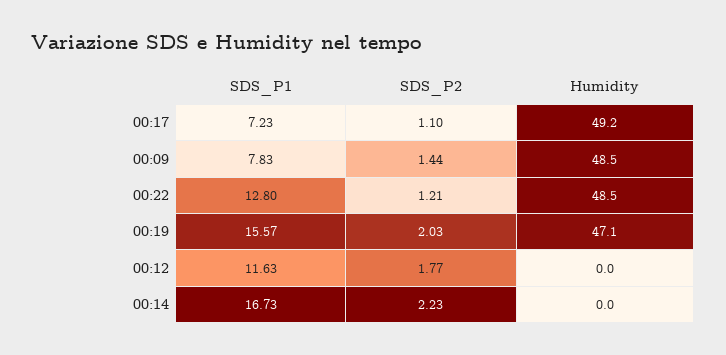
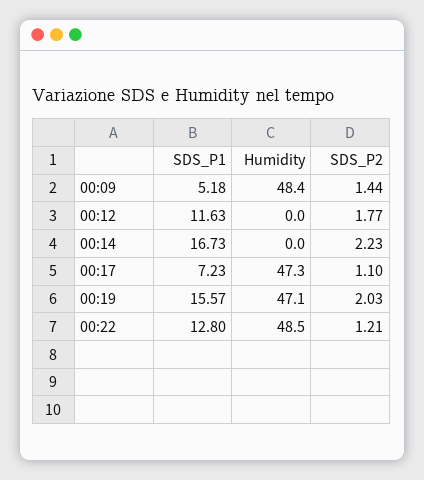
Humidity, 00:17: 49.2 -> 47.3
SDS_P1, 00:09: 7.83 -> 5.18
Humidity, 00:09: 48.5 -> 48.4

